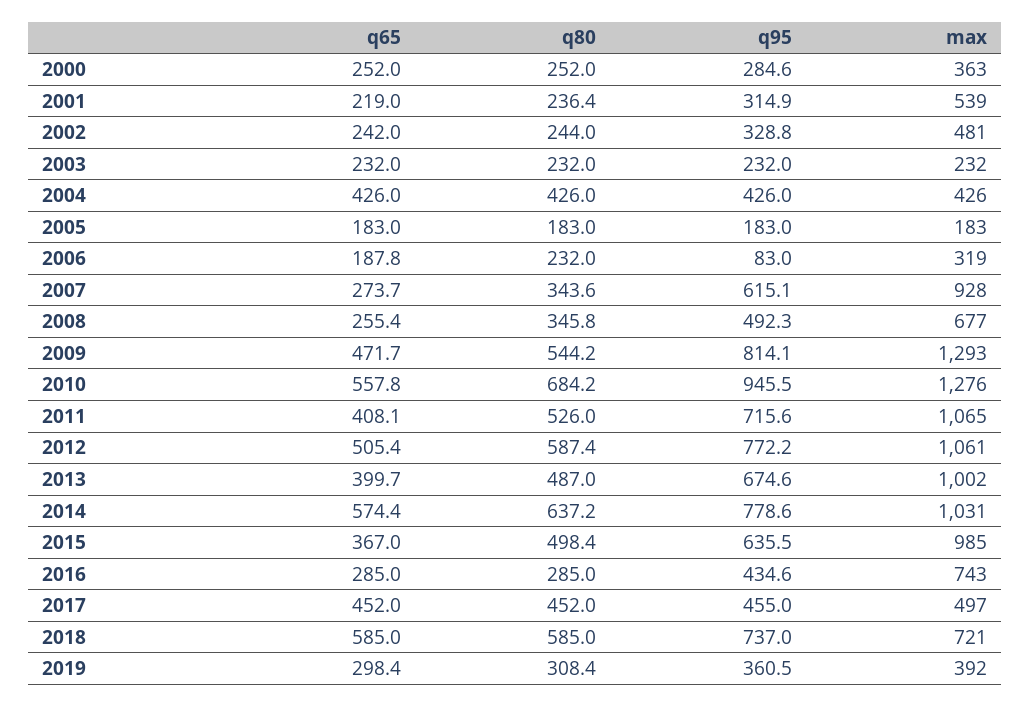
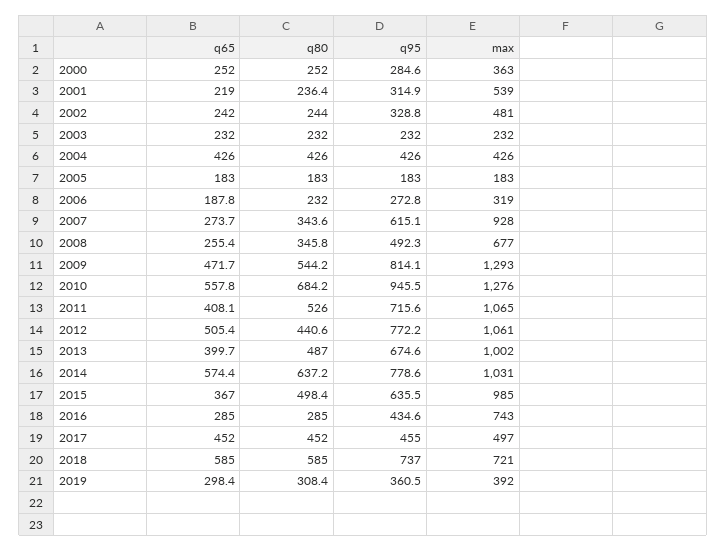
q95, 2006: 83 -> 272.8
q80, 2012: 587.4 -> 440.6

